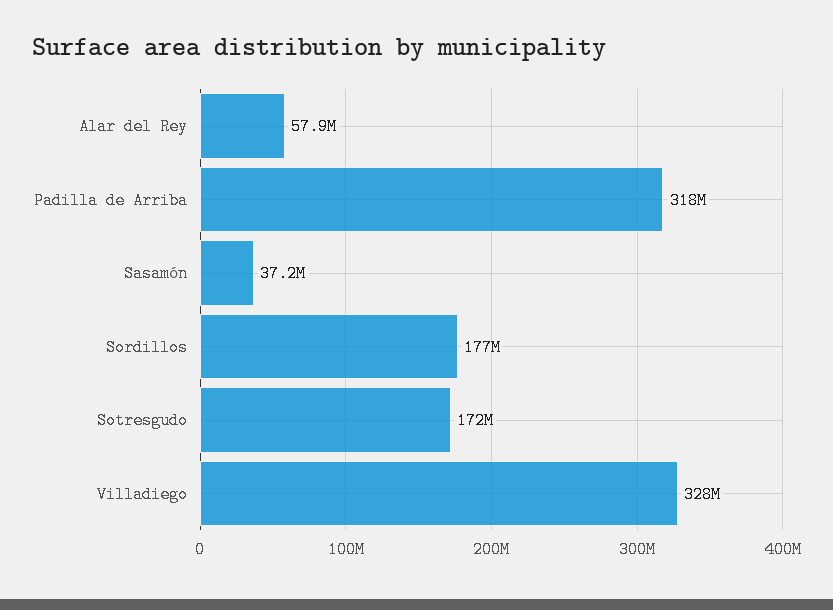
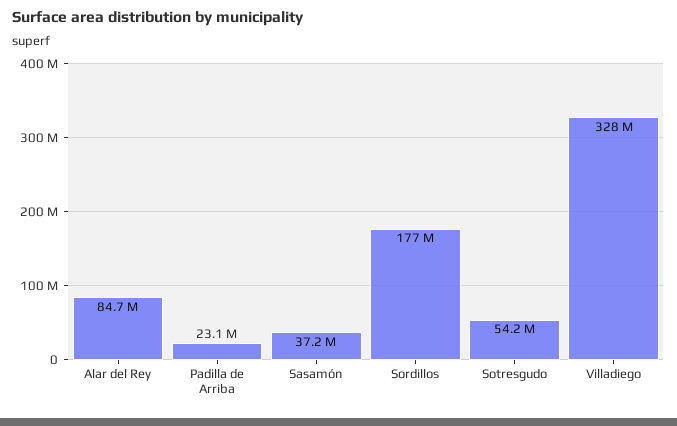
Alar del Rey: 57900000 -> 84700000
Padilla de Arriba: 318000000 -> 23100000
Sotresgudo: 172000000 -> 54200000

